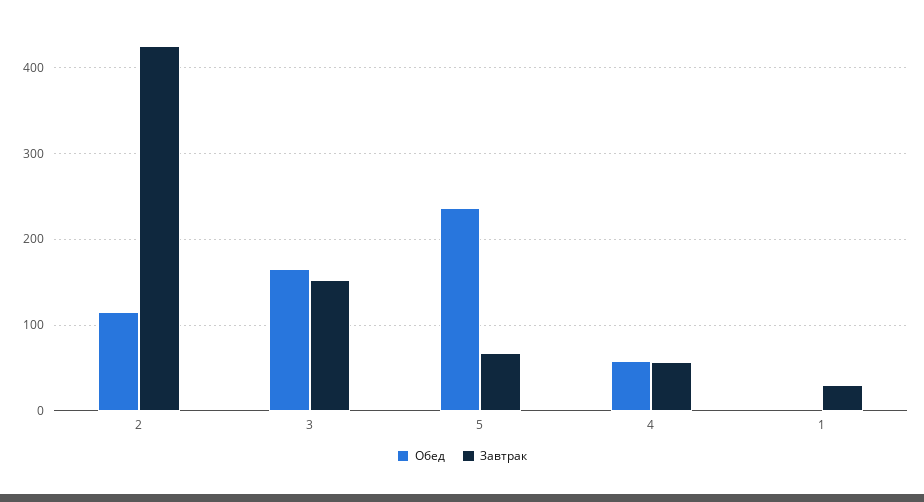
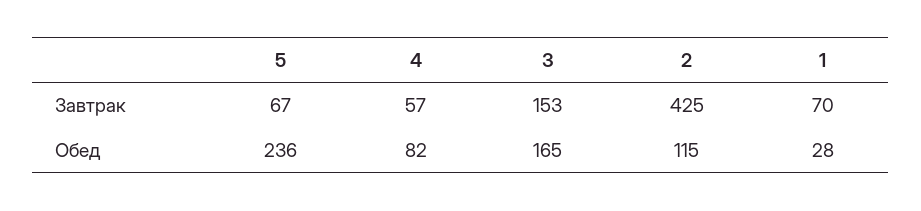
Обед, 4: 60 -> 82
Обед, 1: 0 -> 28
Завтрак, 1: 30 -> 70

